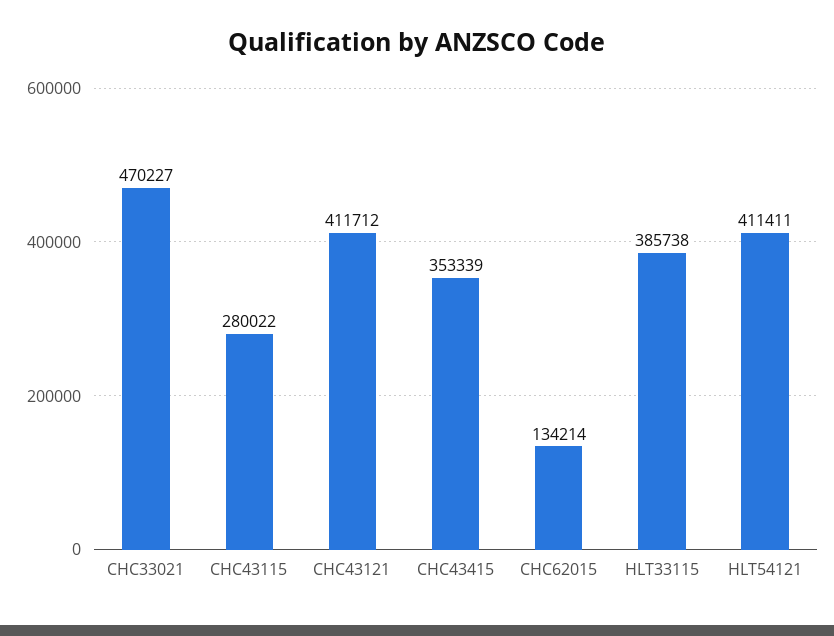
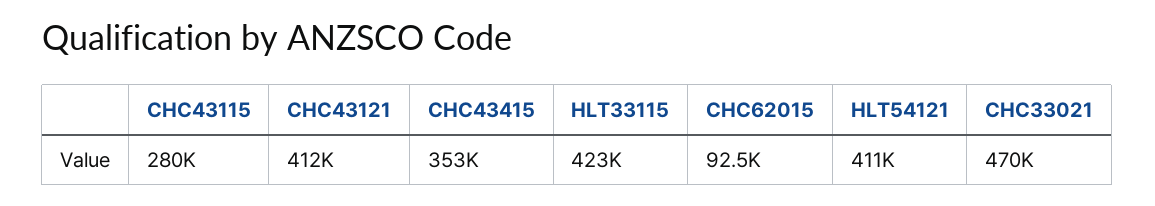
CHC62015: 134214 -> 92500
HLT33115: 385738 -> 423000

